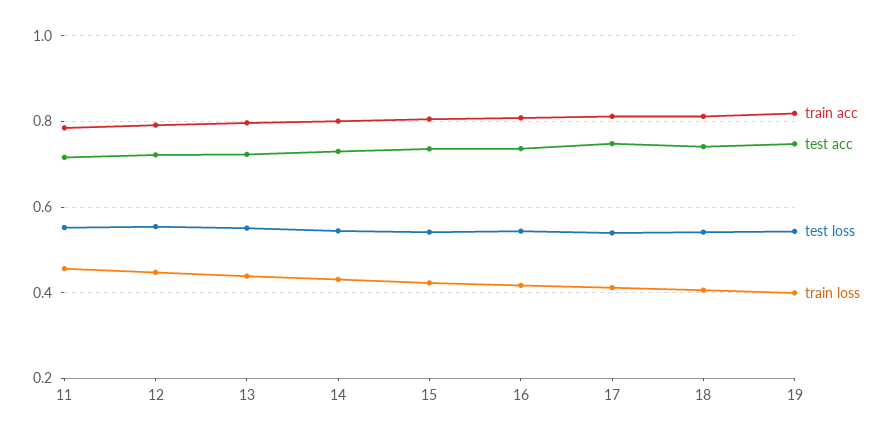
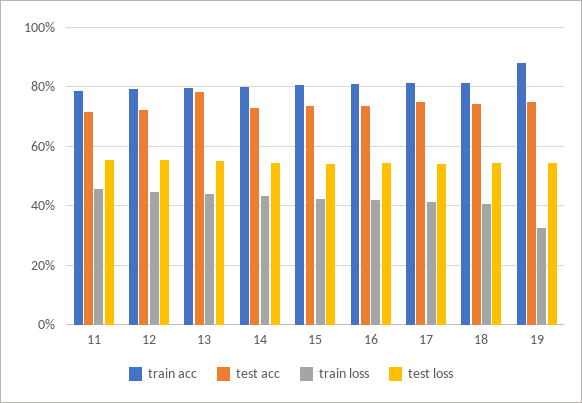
test acc, 13: 0.72 -> 0.775
train acc, 19: 0.82 -> 0.875
train loss, 19: 0.4 -> 0.325

